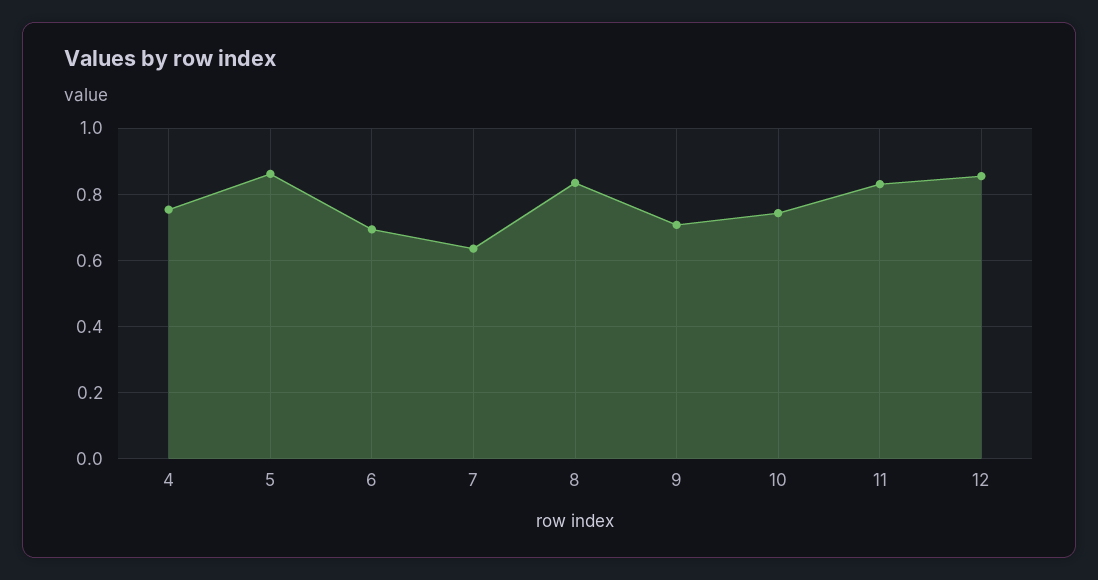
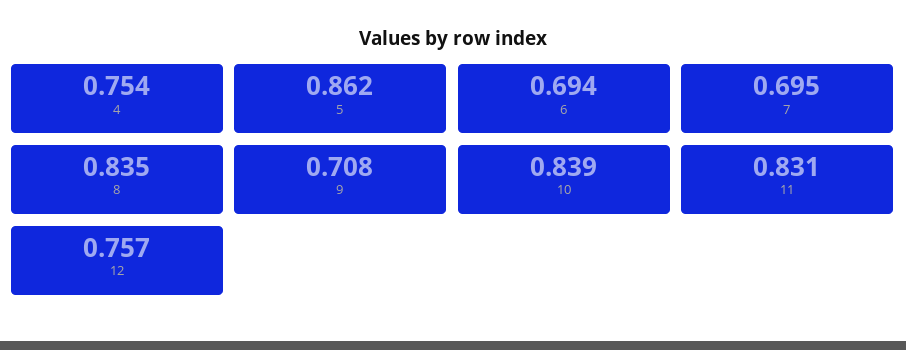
7: 0.64 -> 0.695
10: 0.74 -> 0.839
12: 0.86 -> 0.757

